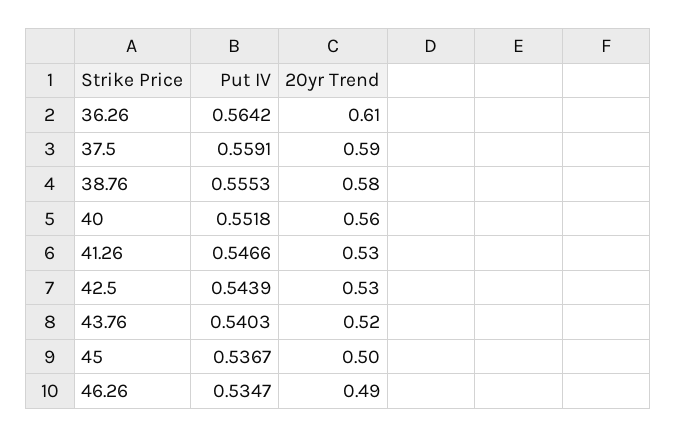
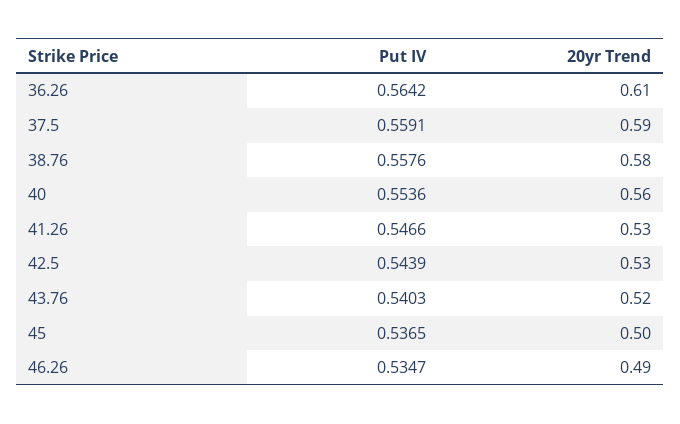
Put IV, 38.76: 0.5553 -> 0.5576
Put IV, 40: 0.5518 -> 0.5536
Put IV, 45: 0.5367 -> 0.5365

